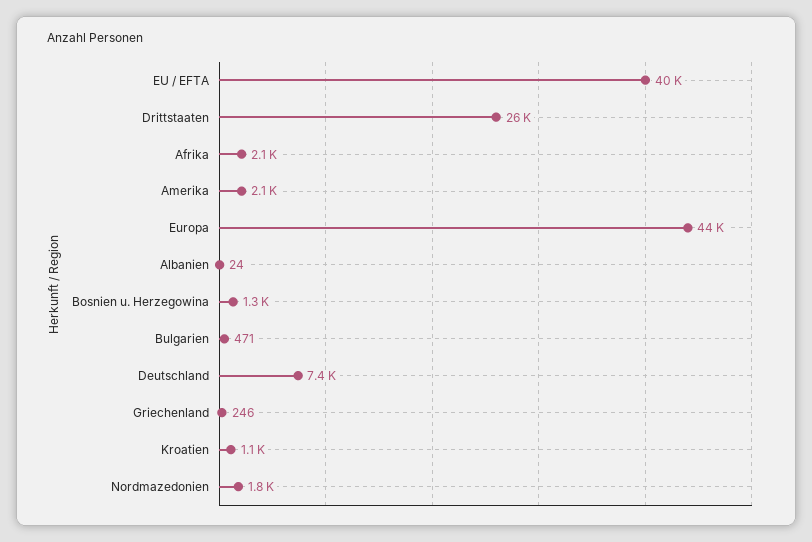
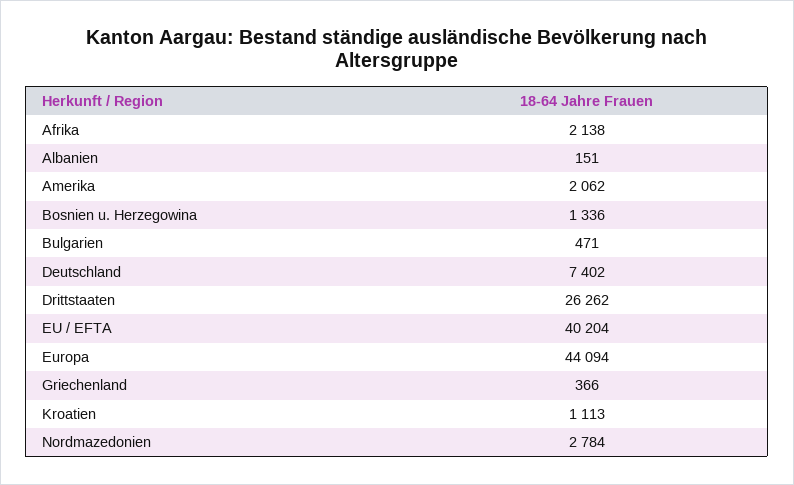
Albanien: 24 -> 151
Griechenland: 246 -> 366
Nordmazedonien: 1800 -> 2784

